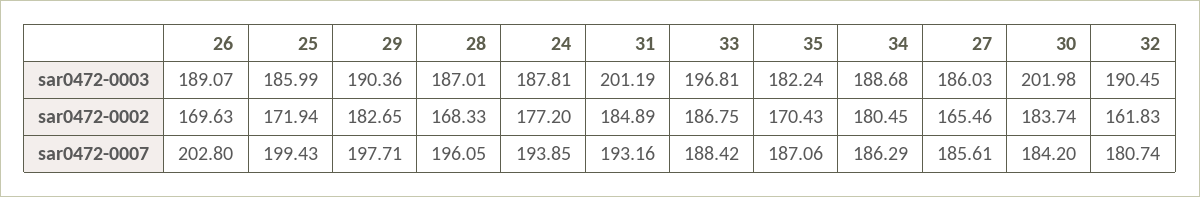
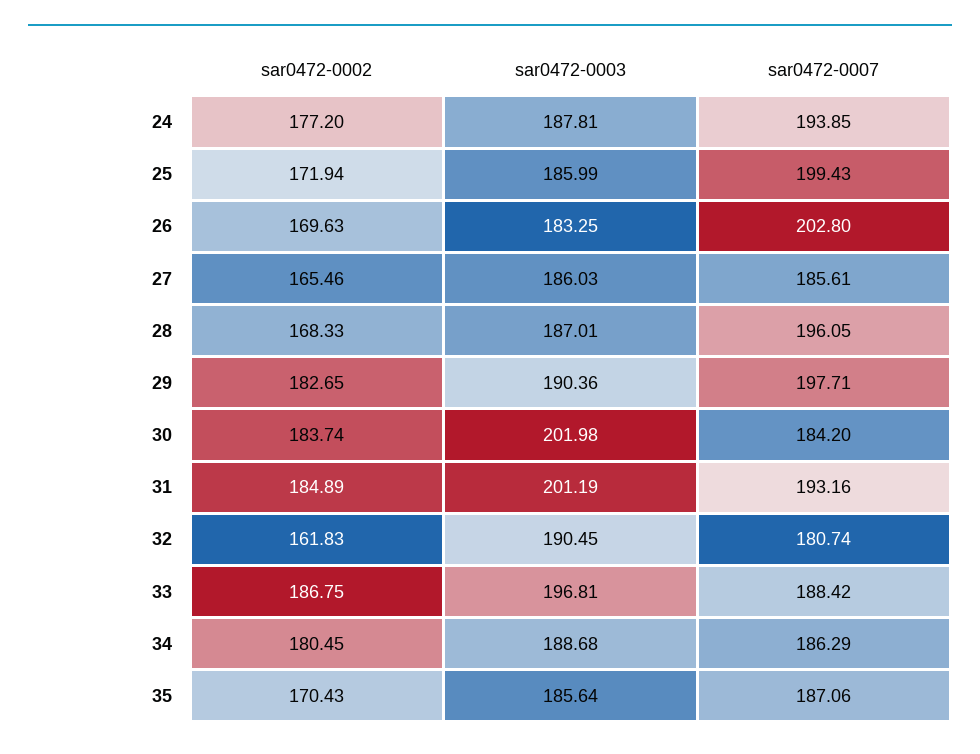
26, sar0472-0003: 189.07 -> 183.25
35, sar0472-0003: 182.24 -> 185.64

